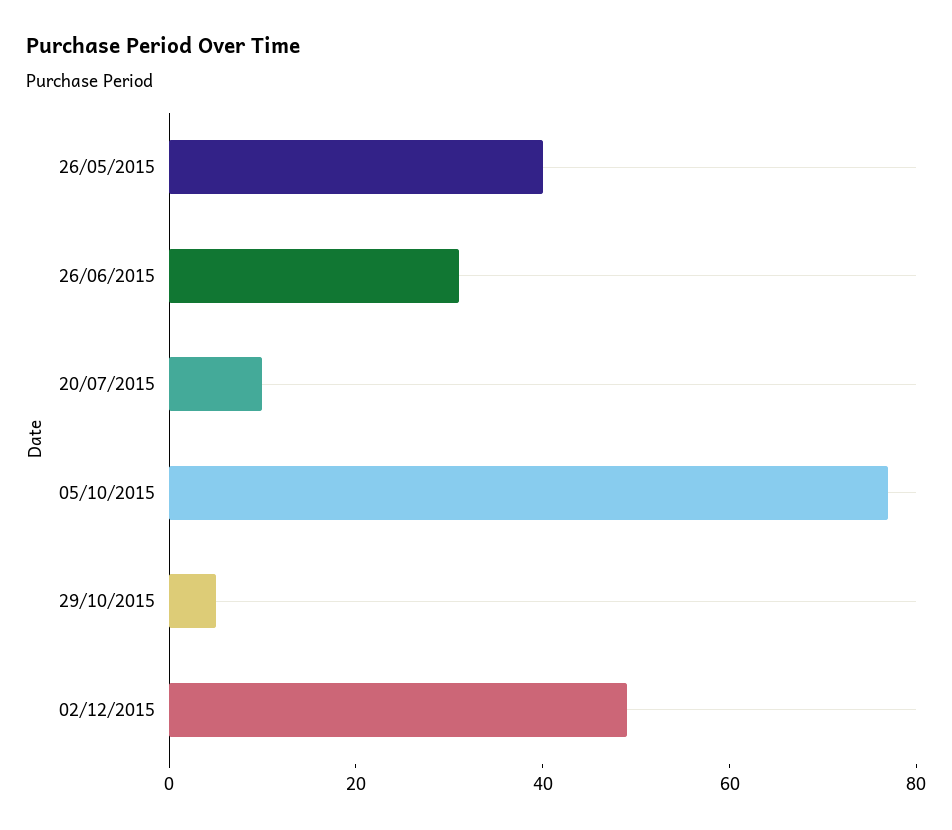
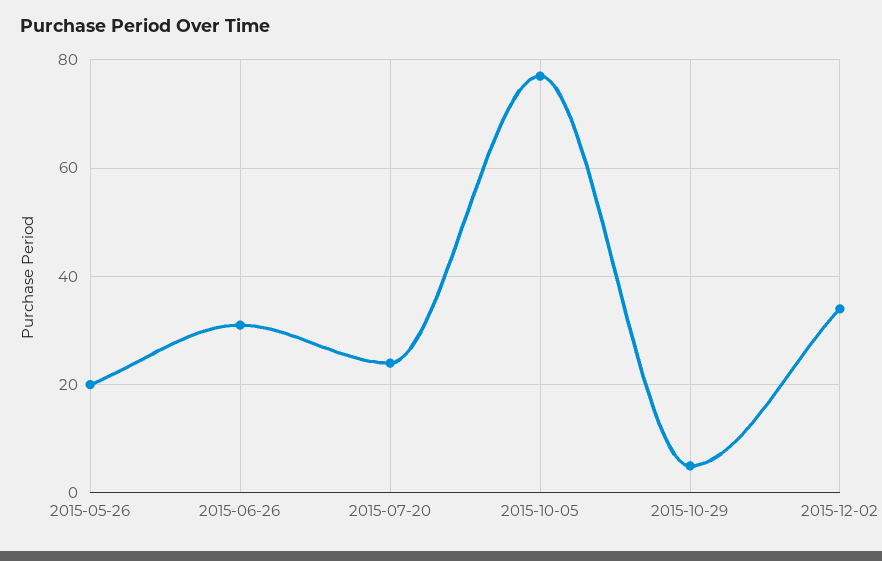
26/05/2015: 40 -> 20
20/07/2015: 10 -> 25
02/12/2015: 50 -> 35

